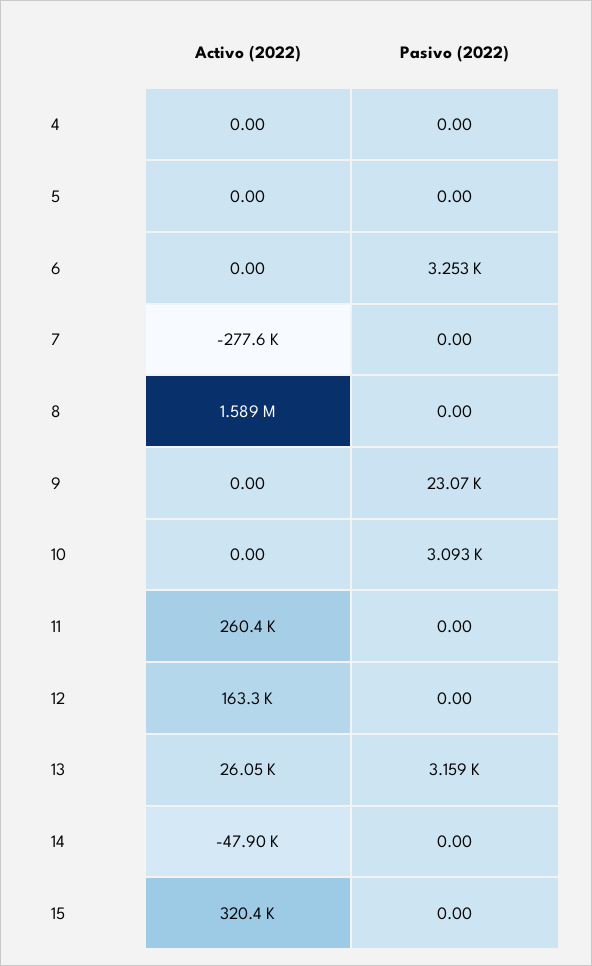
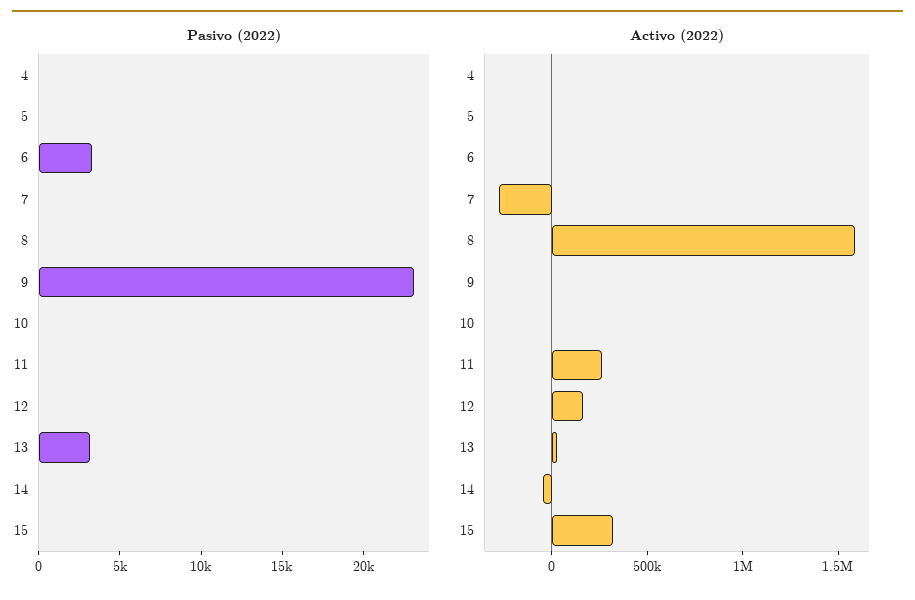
Pasivo (2022), 10: 3093 -> 0

